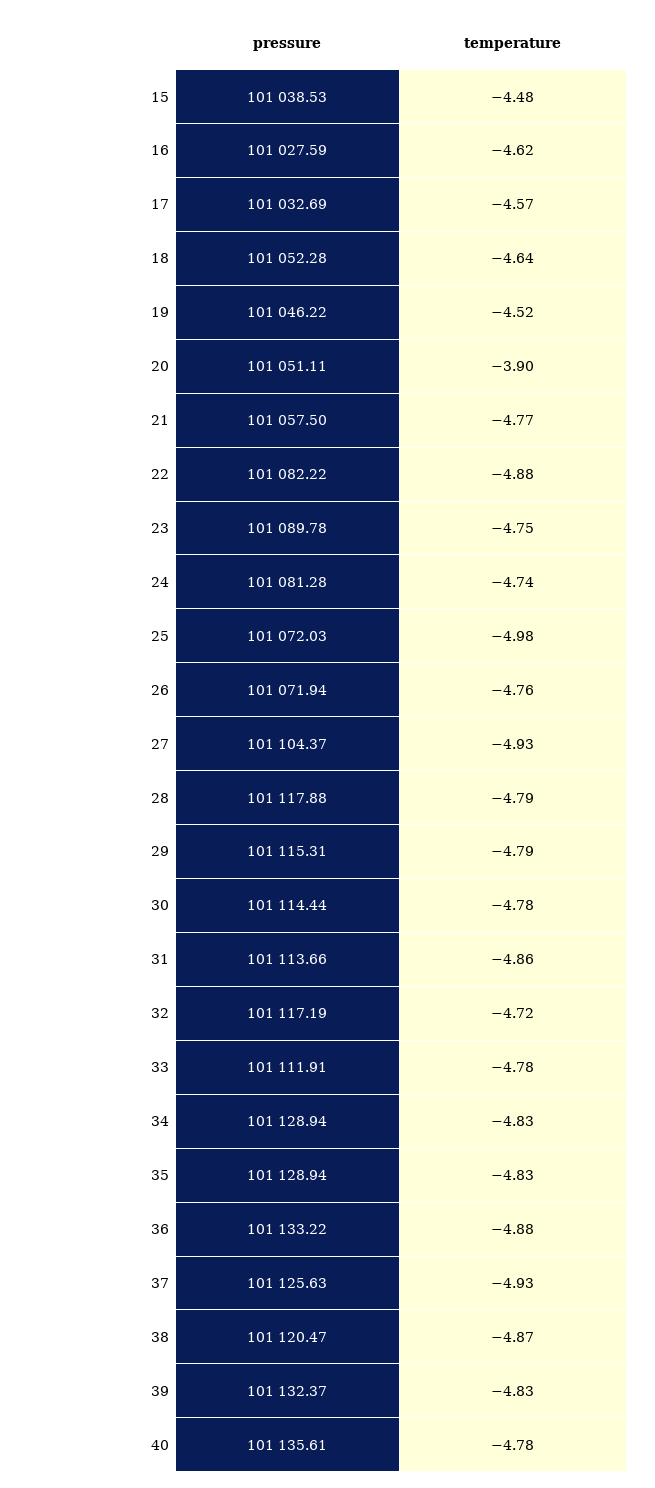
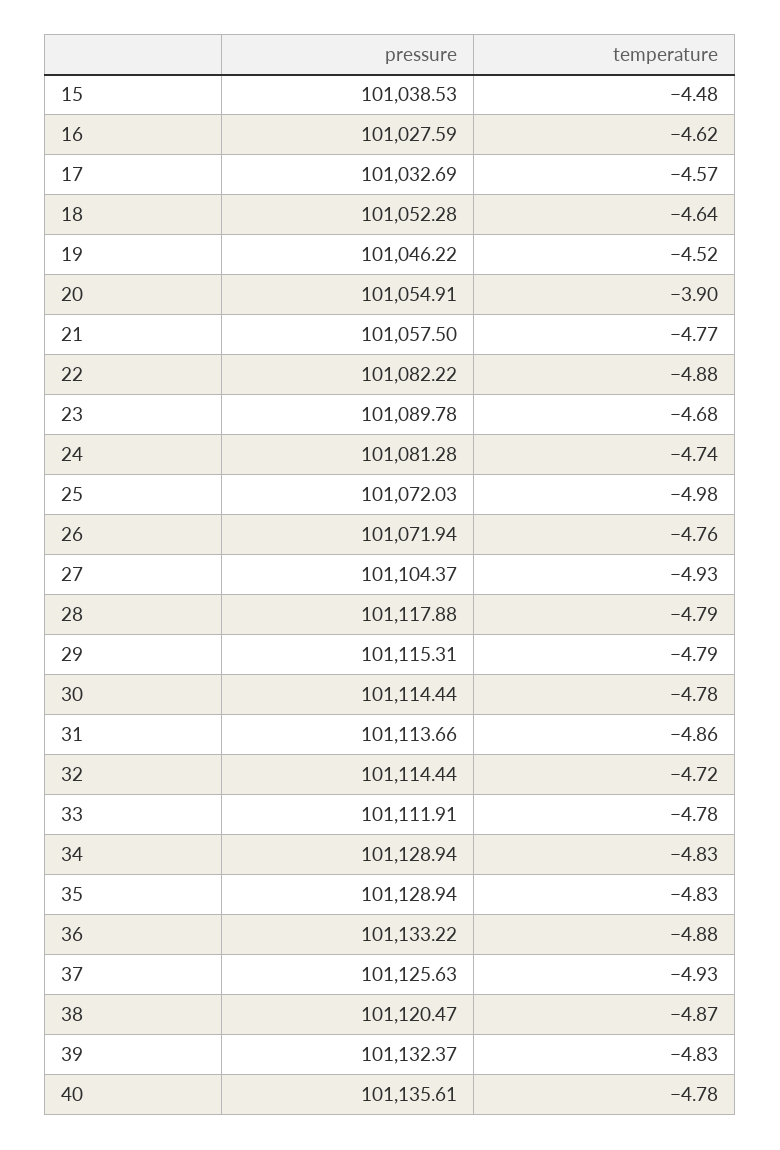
pressure, 20: 101051.11 -> 101054.91
temperature, 23: -4.75 -> -4.68
pressure, 32: 101117.19 -> 101114.44

